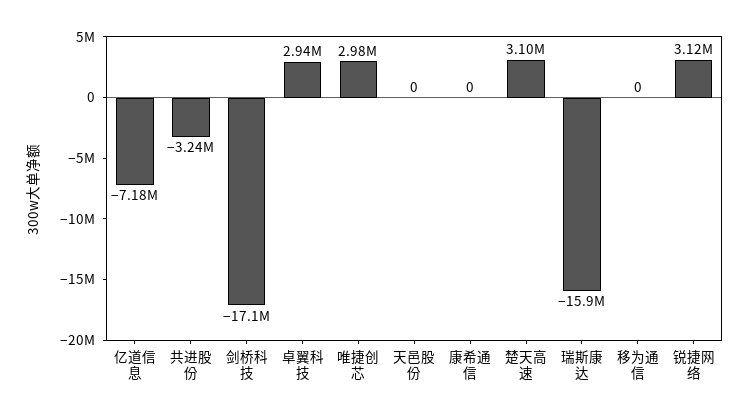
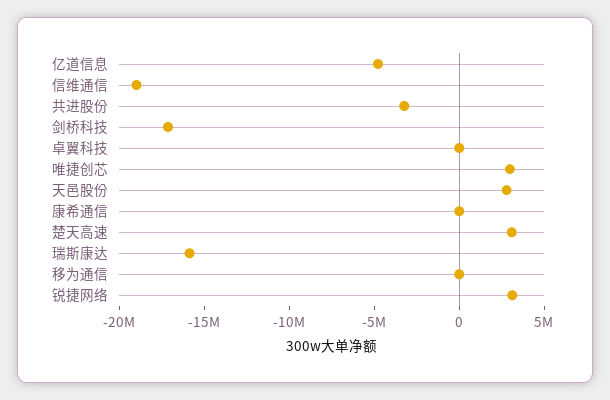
亿道信息: -7180000 -> -5000000
卓翼科技: 2940000 -> 0
天邑股份: 0 -> 3000000
信维通信: none -> -19000000

